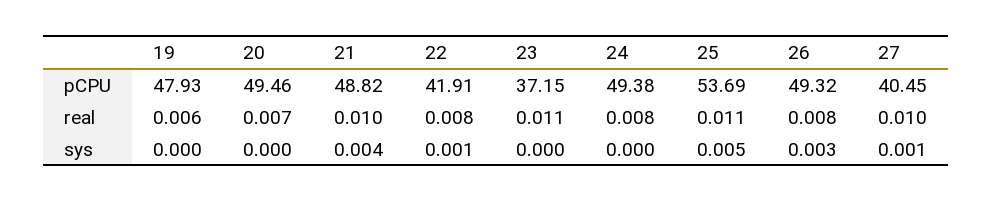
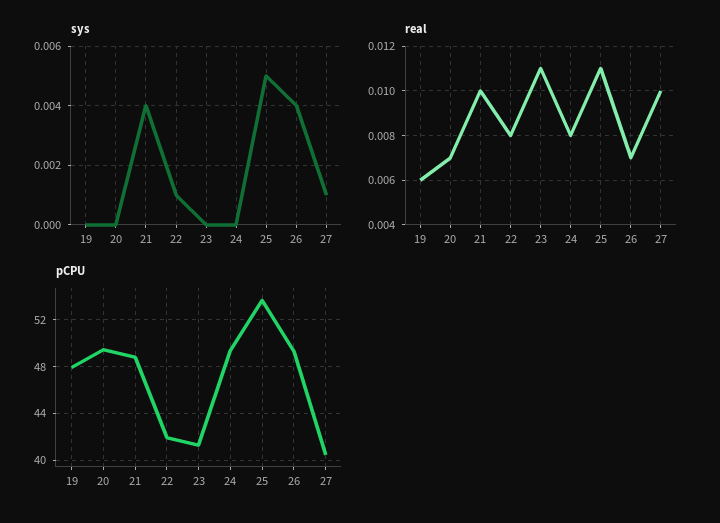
pCPU, 23: 37.15 -> 41
real, 26: 0.008 -> 0.007
sys, 26: 0.003 -> 0.004

